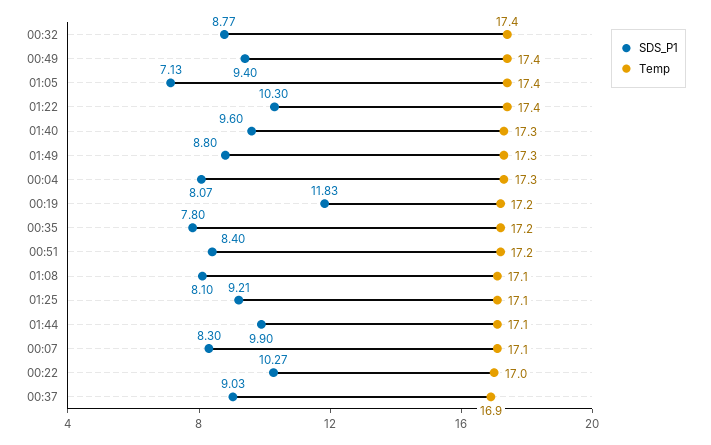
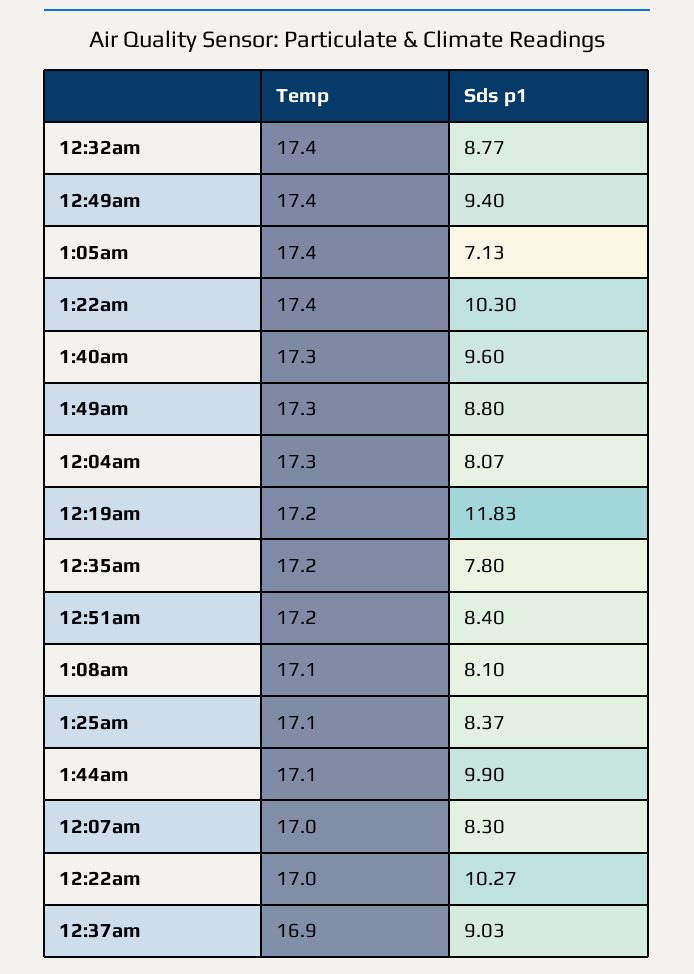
SDS_P1, 01:25: 9.21 -> 8.37
Temp, 00:07: 17.1 -> 17

